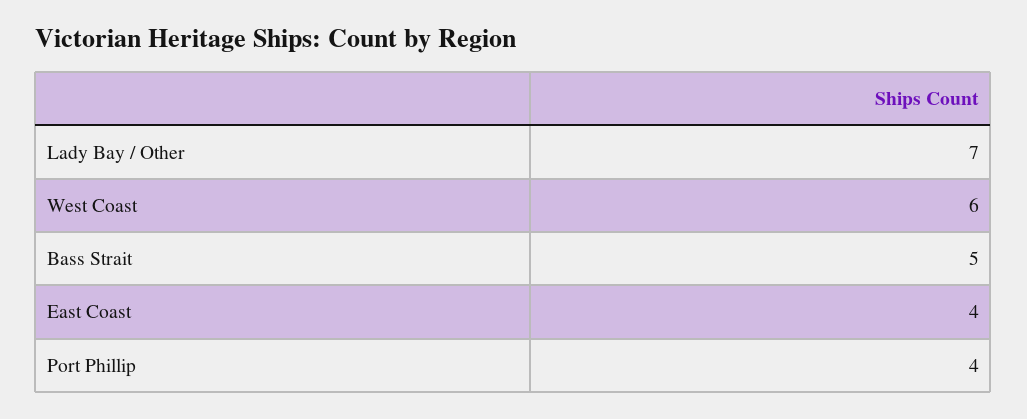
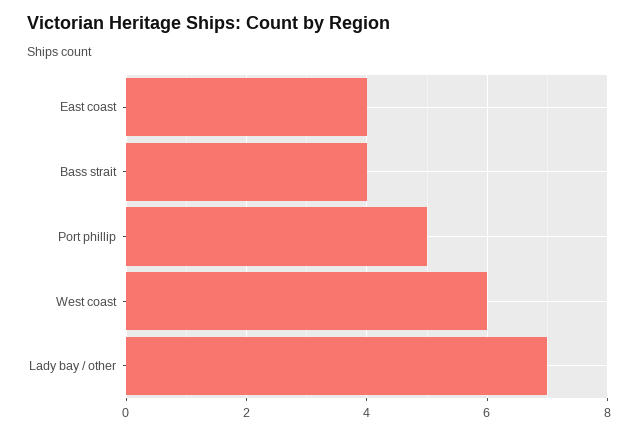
Bass Strait: 5 -> 4
Port Phillip: 4 -> 5

